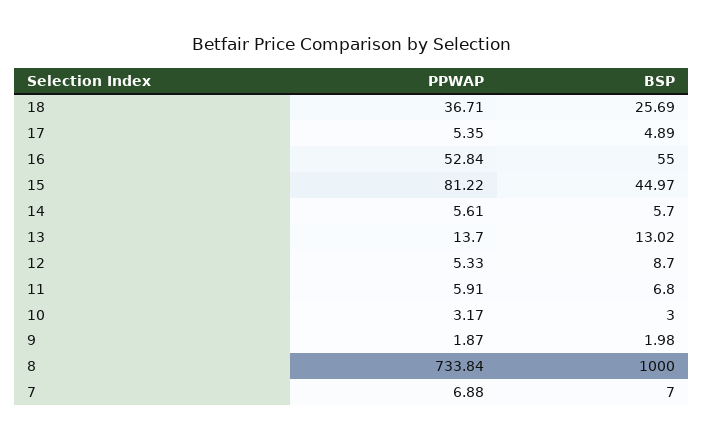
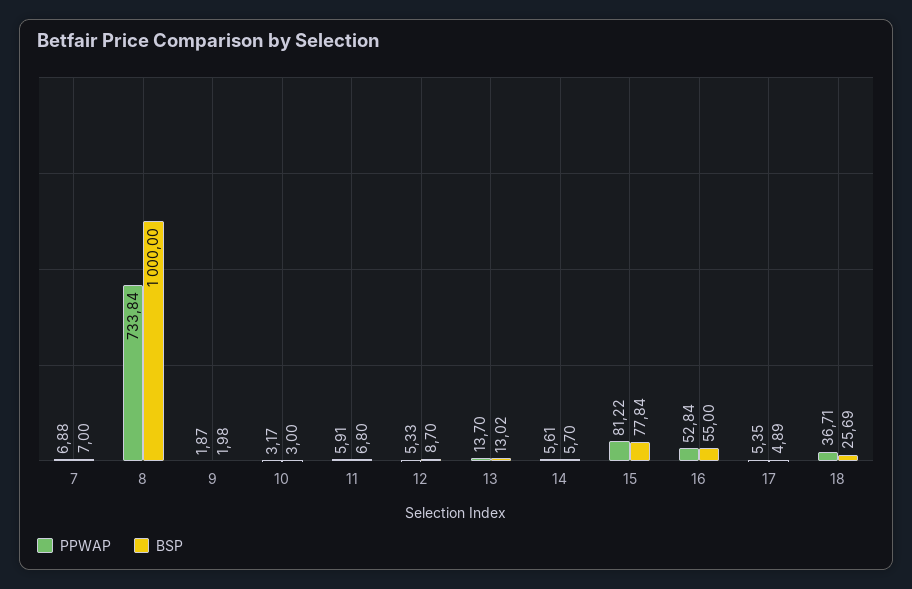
BSP, 15: 44.97 -> 77.84

